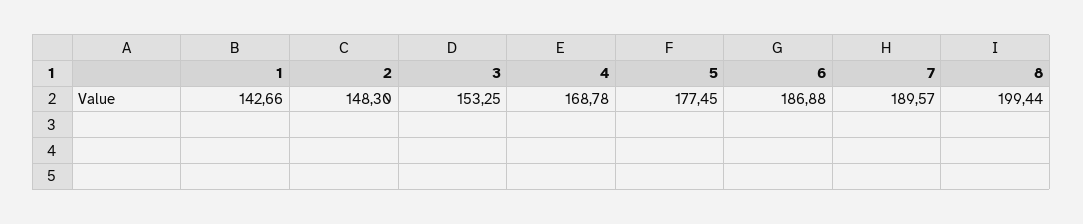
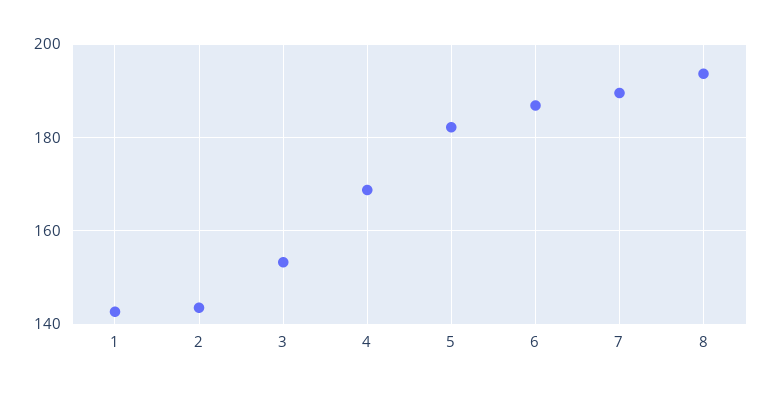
2: 148.3 -> 144
5: 177.45 -> 182
8: 199.44 -> 194

